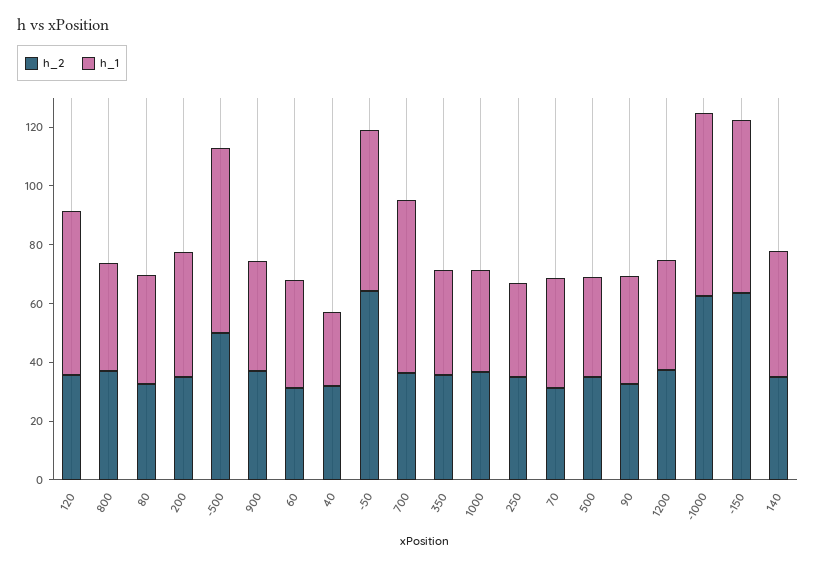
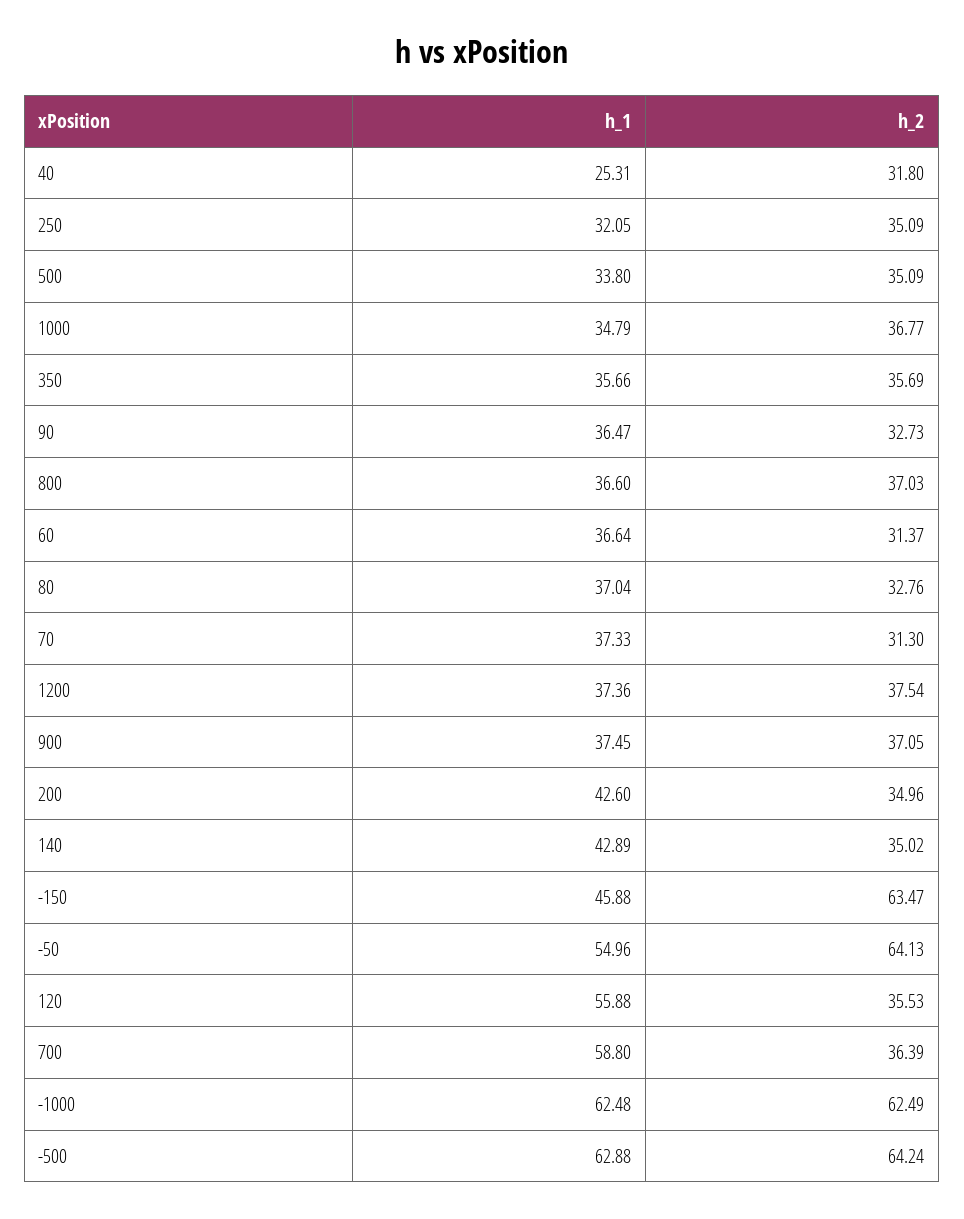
h_2, -500: 50 -> 64.24
h_1, -150: 60 -> 45.88

